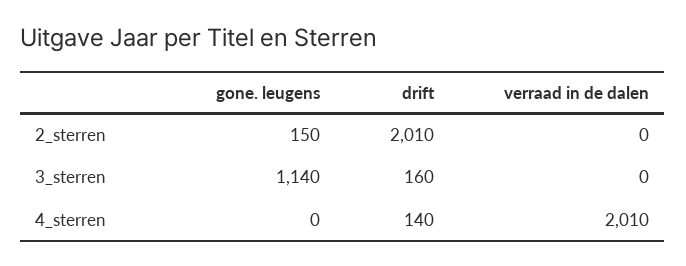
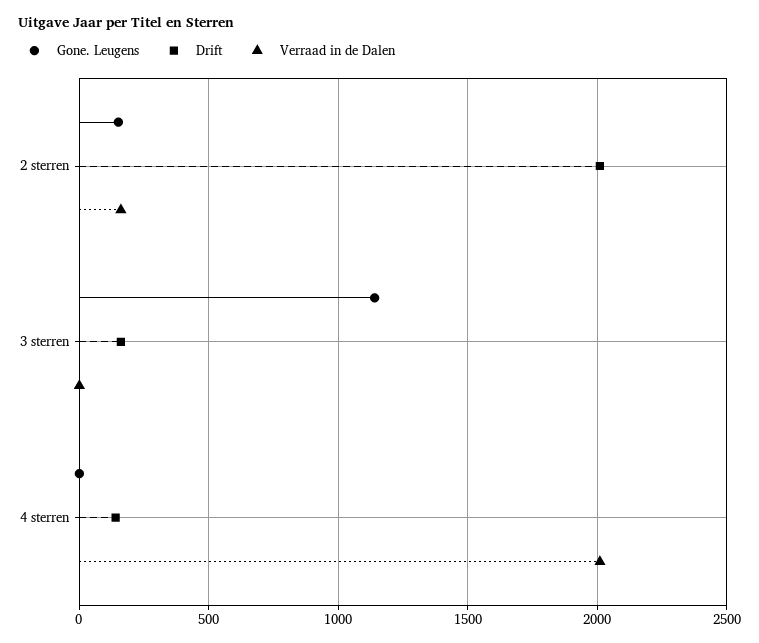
verraad in de dalen, 2_sterren: 0 -> 150

